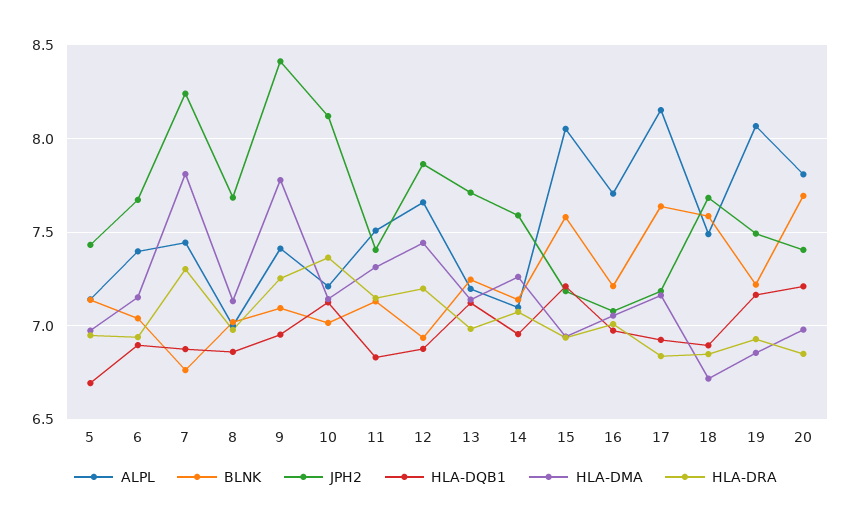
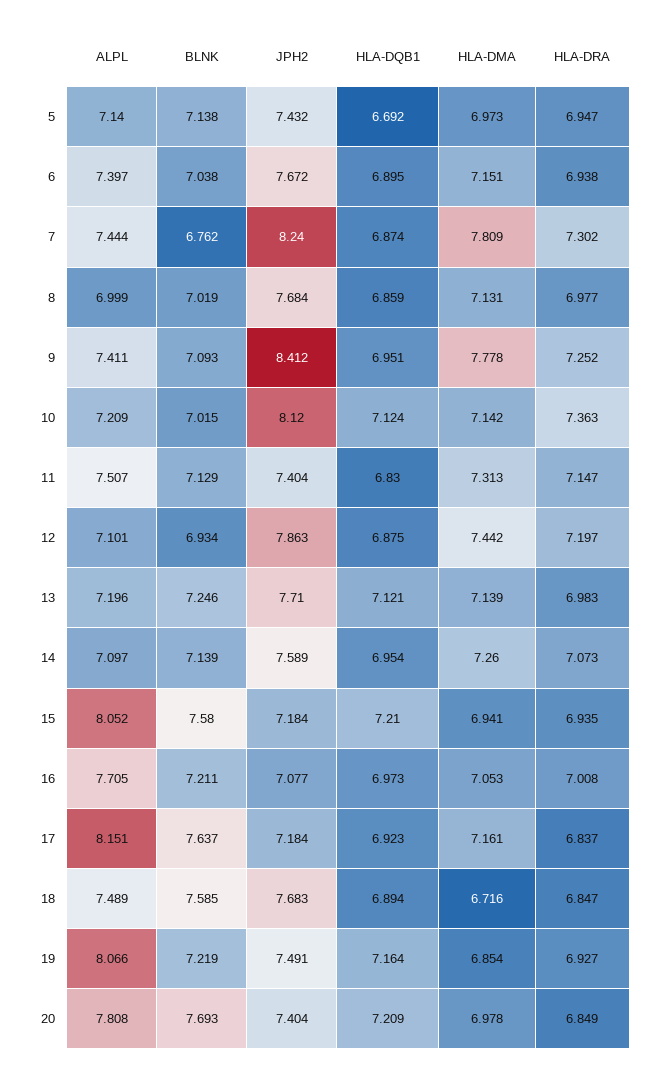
ALPL, 12: 7.65 -> 7.101

